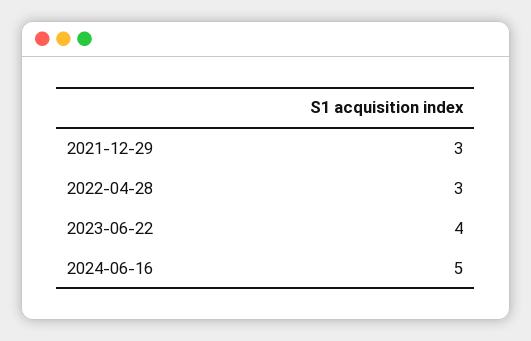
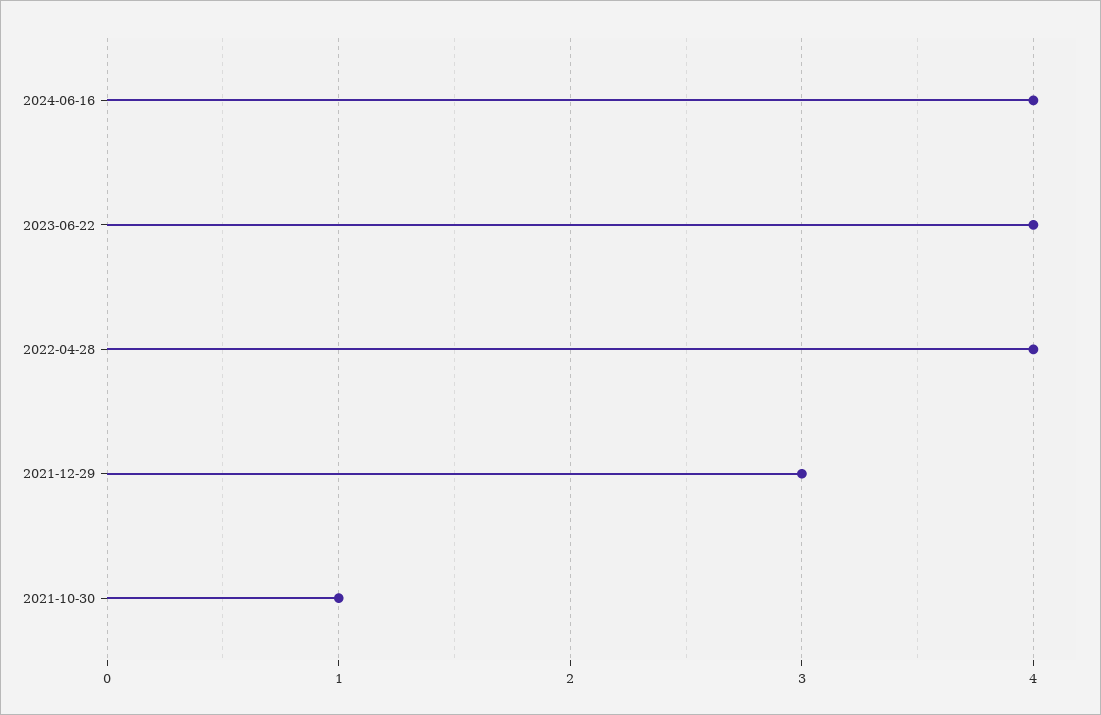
2022-04-28: 3 -> 4
2024-06-16: 5 -> 4
2021-10-30: none -> 1

